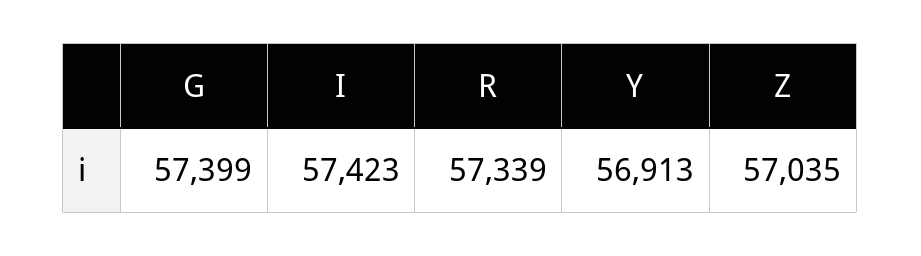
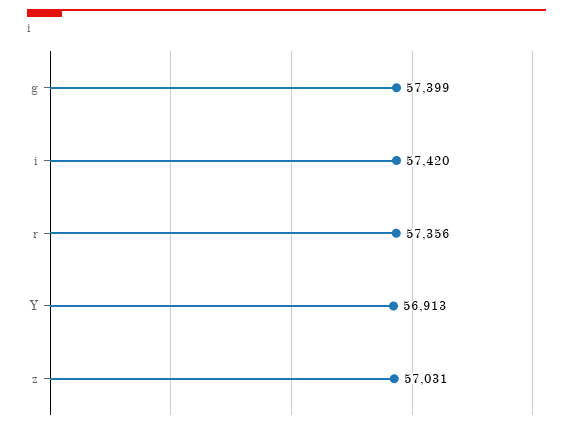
I: 57423 -> 57420
R: 57339 -> 57356
Z: 57035 -> 57031

